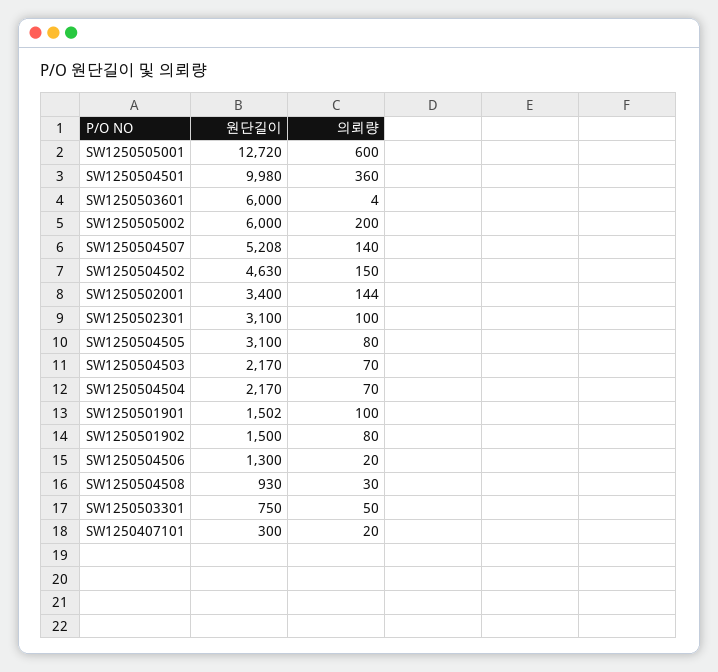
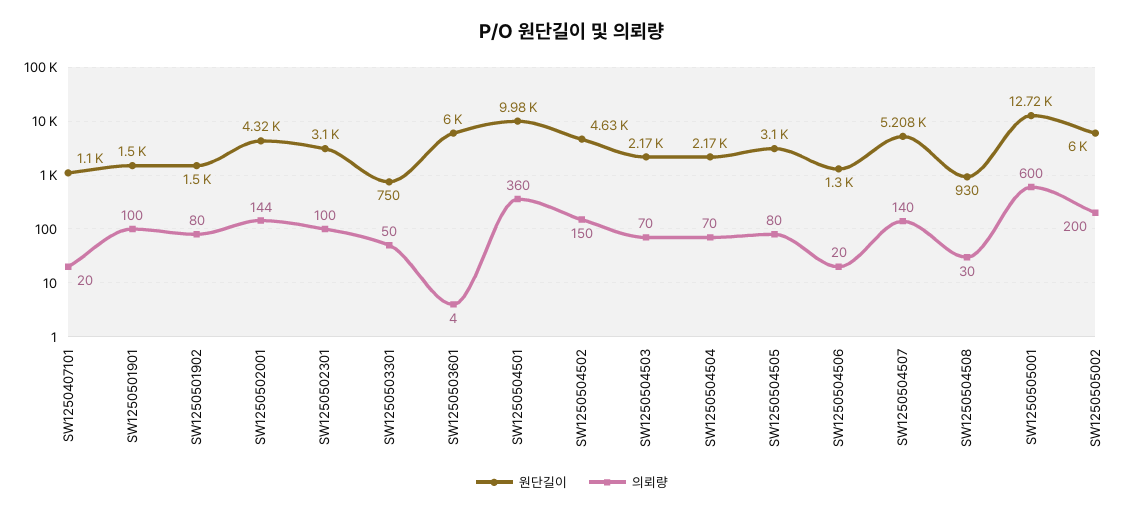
원단길이, SW1250502001: 3400 -> 4320
원단길이, SW1250501901: 1502 -> 1500
원단길이, SW1250407101: 300 -> 1100

